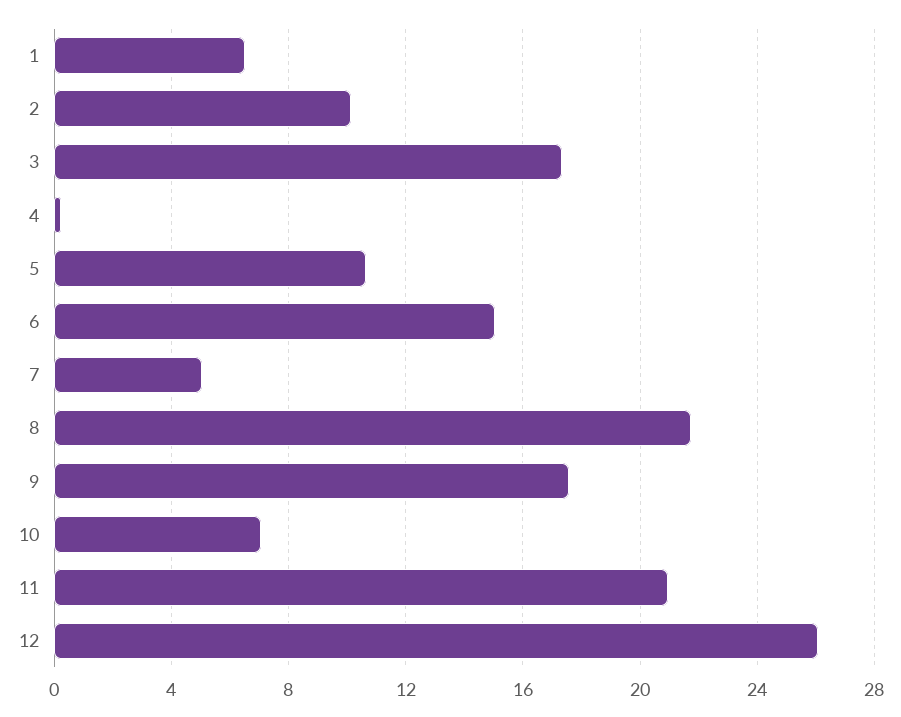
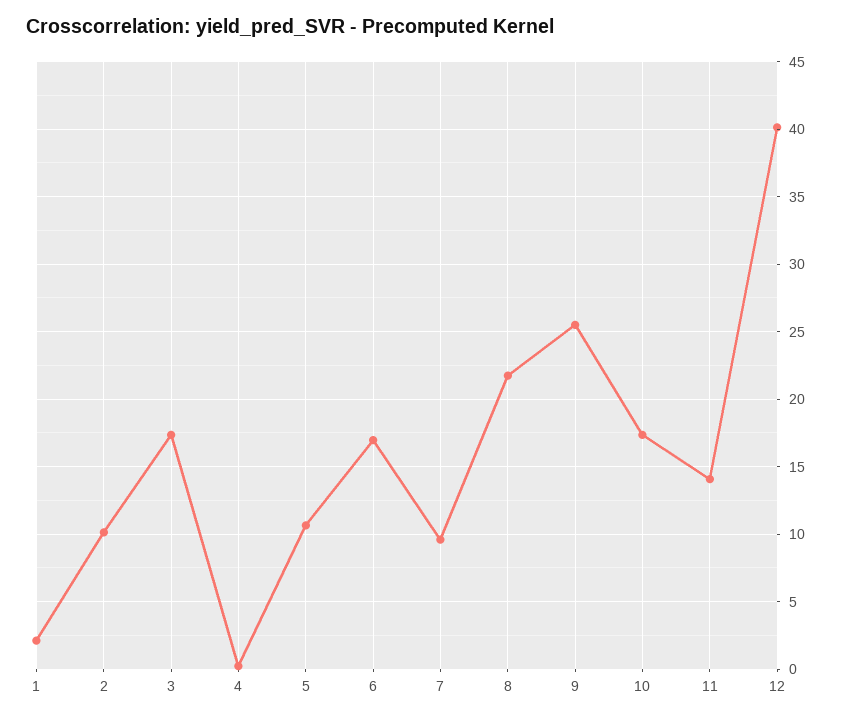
1: 6.5 -> 2
6: 15 -> 17
7: 5 -> 9.5
9: 17.5 -> 25.5
10: 7 -> 17.5
11: 21 -> 14
12: 26 -> 40

